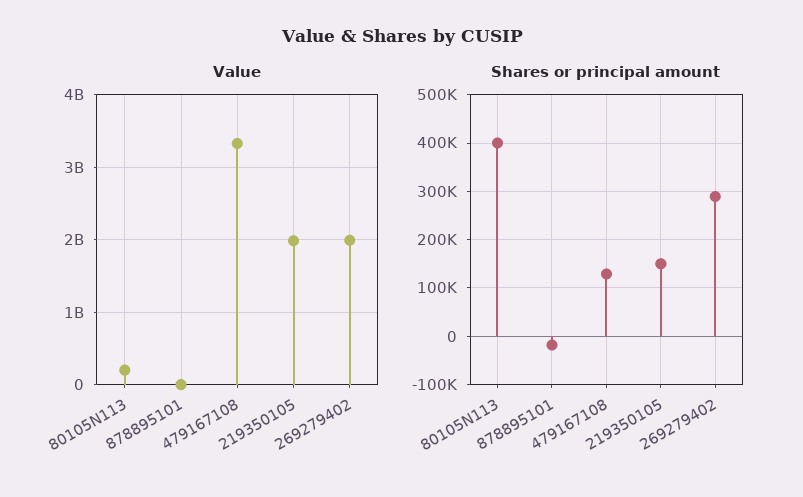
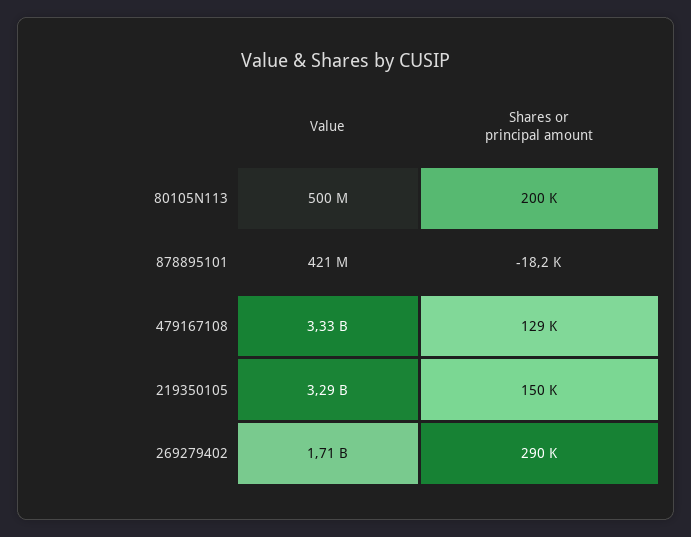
Value, 80105N113: 200000000 -> 500000000
Value, 878895101: 0 -> 421000000
Value, 219350105: 2000000000 -> 3290000000
Value, 269279402: 2000000000 -> 1710000000
Shares or principal amount, 80105N113: 400000 -> 200000

